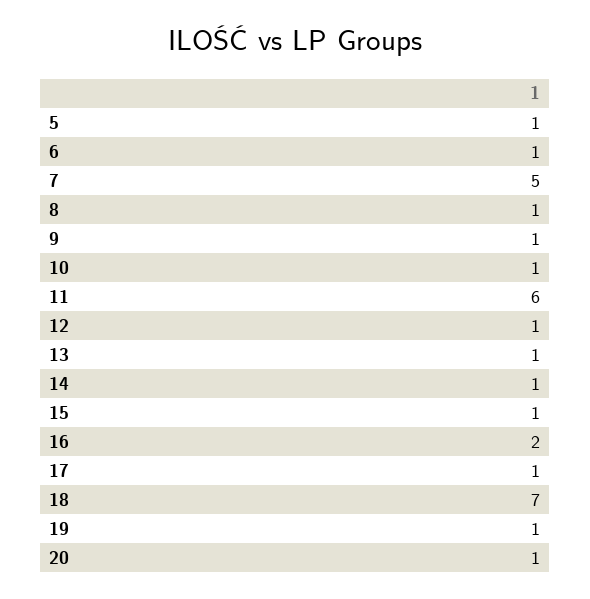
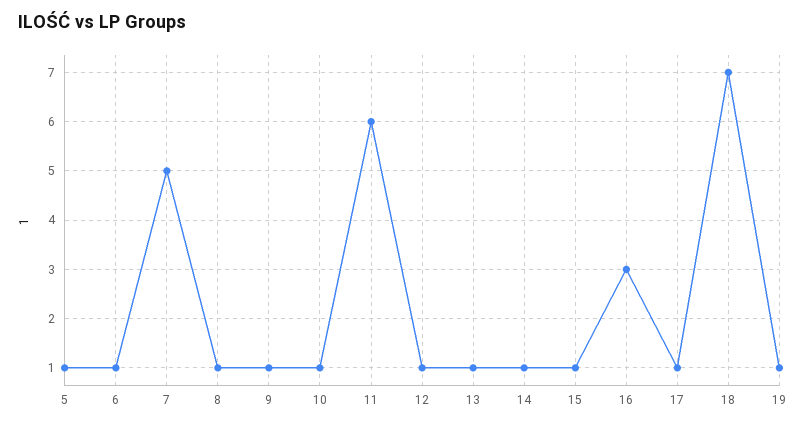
16: 2 -> 3
20: 1 -> none

